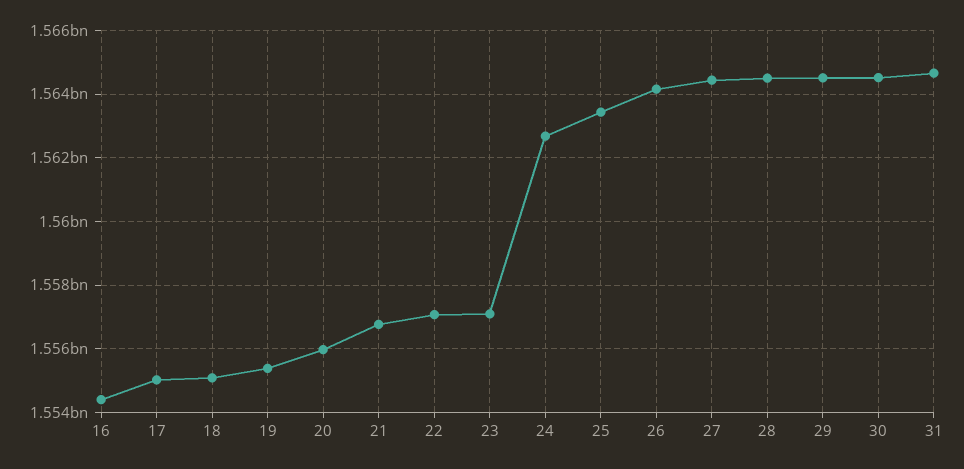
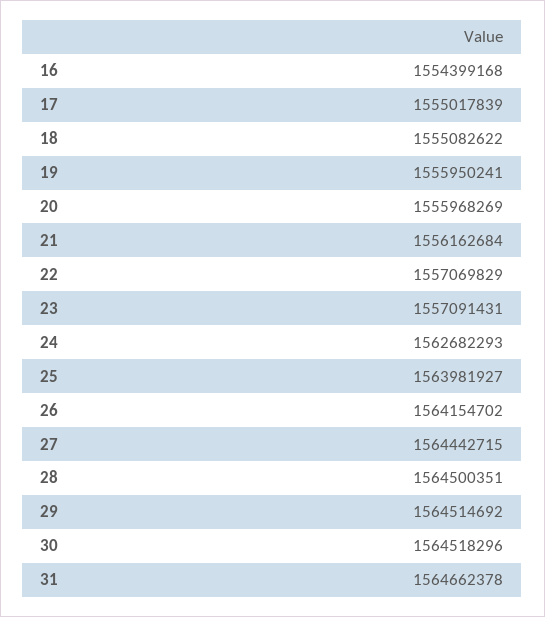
19: 1555400000 -> 1555950241
21: 1556800000 -> 1556162684
25: 1563400000 -> 1563981927

